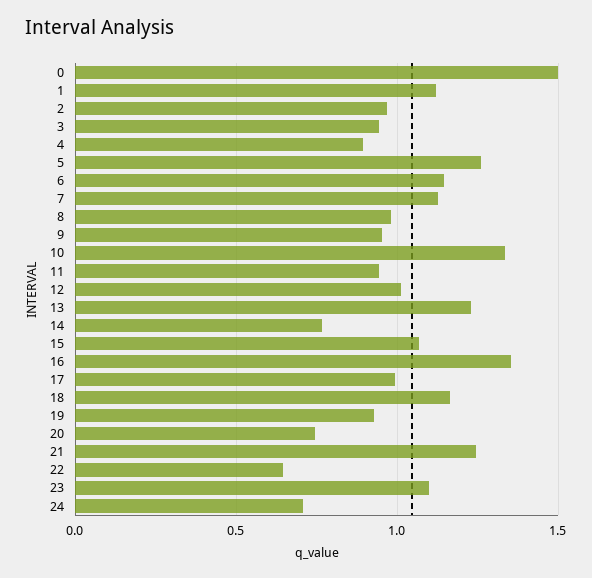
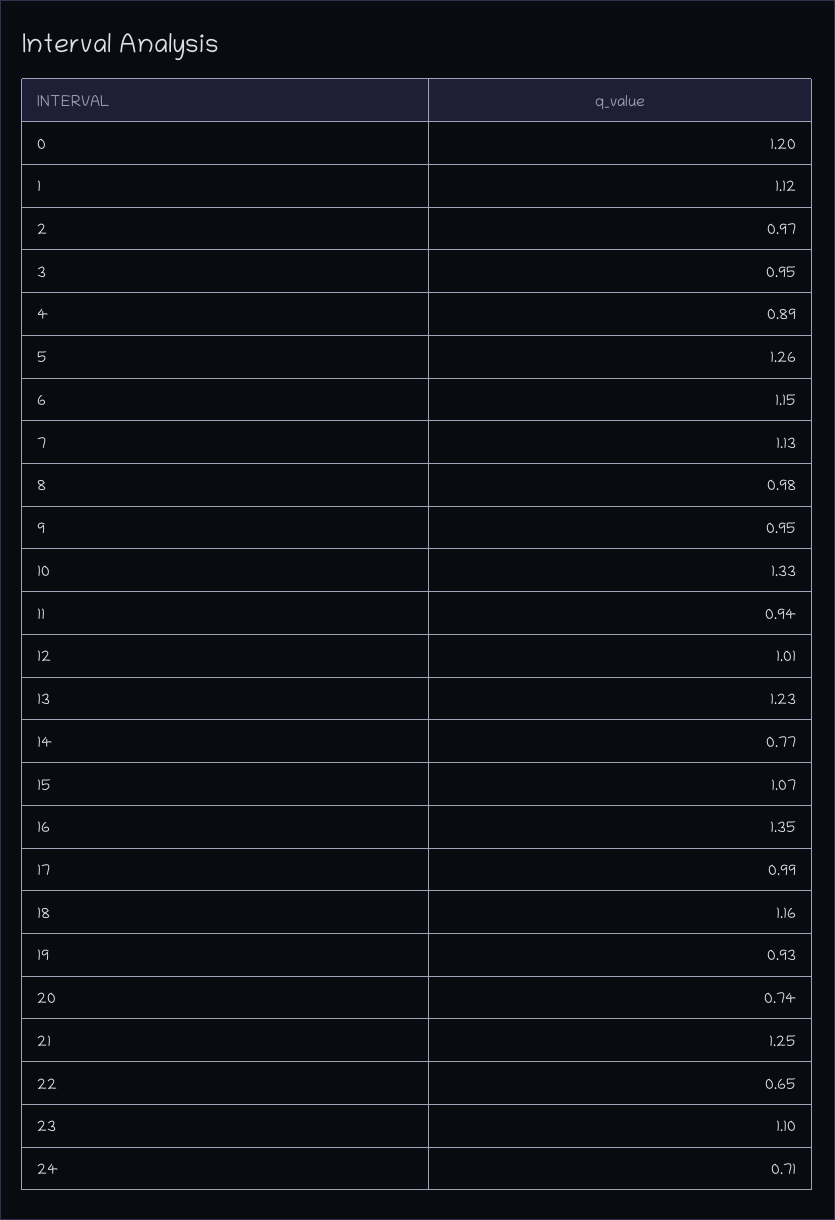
0: 1.5 -> 1.2

